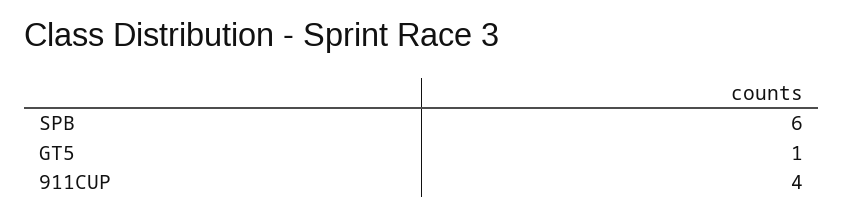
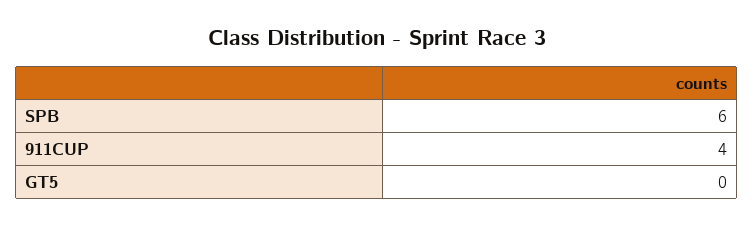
GT5: 1 -> 0

